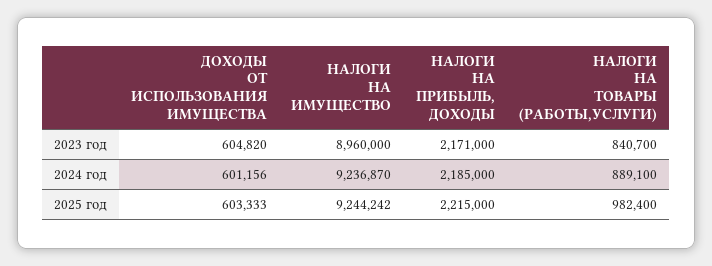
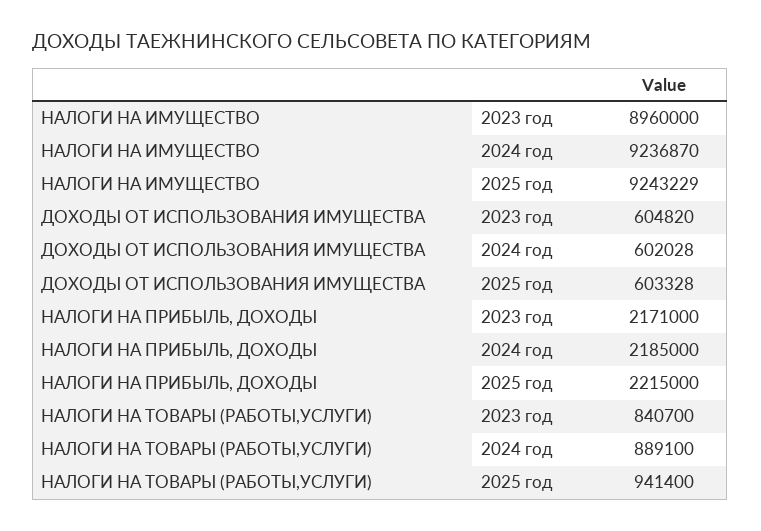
ДОХОДЫ ОТ ИСПОЛЬЗОВАНИЯ ИМУЩЕСТВА, 2024 год: 601156 -> 602028
ДОХОДЫ ОТ ИСПОЛЬЗОВАНИЯ ИМУЩЕСТВА, 2025 год: 603333 -> 603328
НАЛОГИ НА ИМУЩЕСТВО, 2025 год: 9244242 -> 9243229
НАЛОГИ НА ТОВАРЫ (РАБОТЫ,УСЛУГИ), 2025 год: 982400 -> 941400

